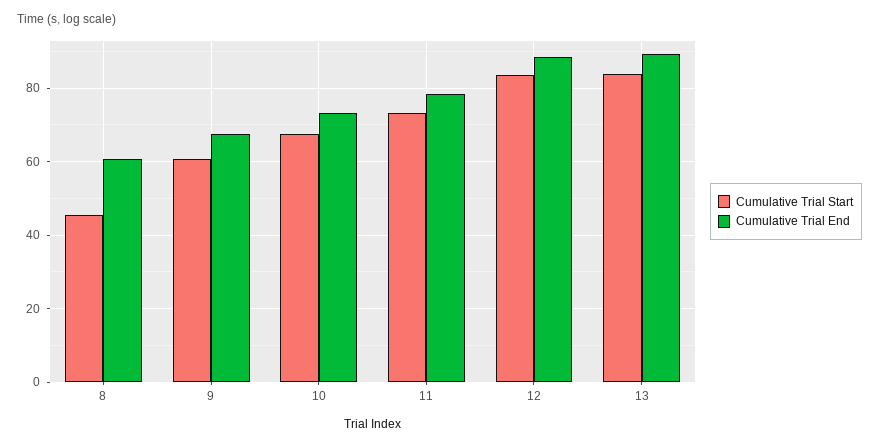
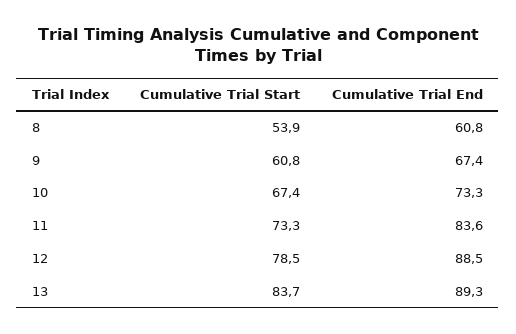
Cumulative Trial Start, 8: 46 -> 53.9
Cumulative Trial End, 11: 78 -> 83.6
Cumulative Trial Start, 12: 84 -> 78.5

